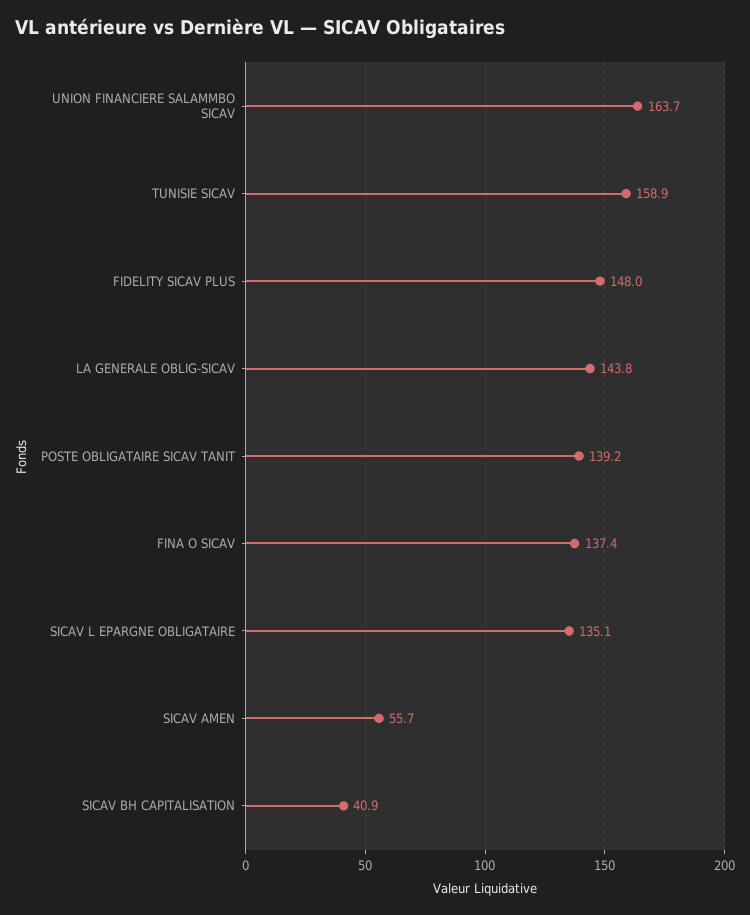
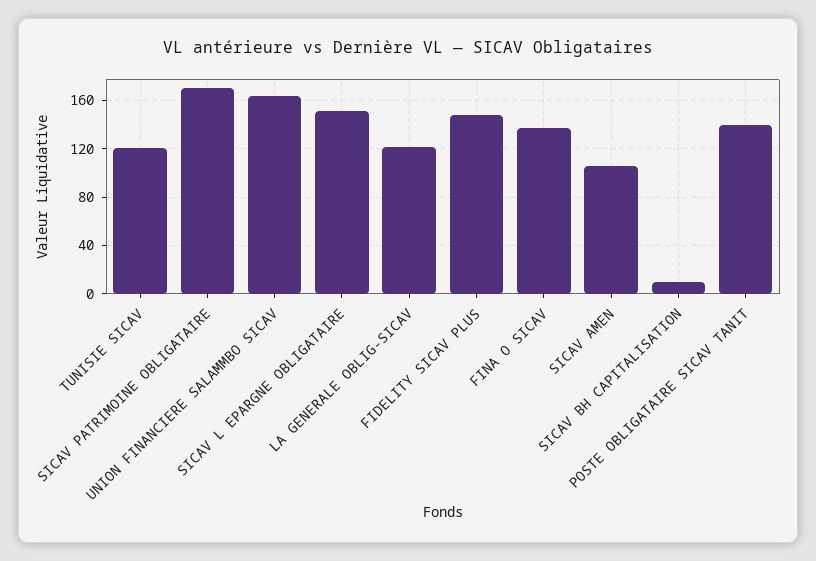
TUNISIE SICAV: 158.9 -> 120
LA GENERALE OBLIG-SICAV: 143.8 -> 120
SICAV L EPARGNE OBLIGATAIRE: 135.1 -> 150
SICAV AMEN: 55.7 -> 105
SICAV BH CAPITALISATION: 40.9 -> 10
SICAV PATRIMOINE OBLIGATAIRE: none -> 170

